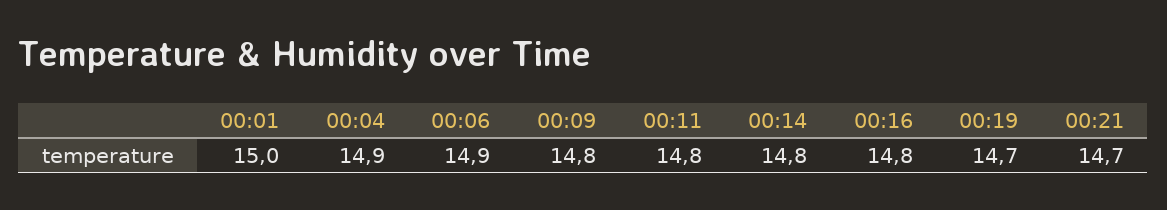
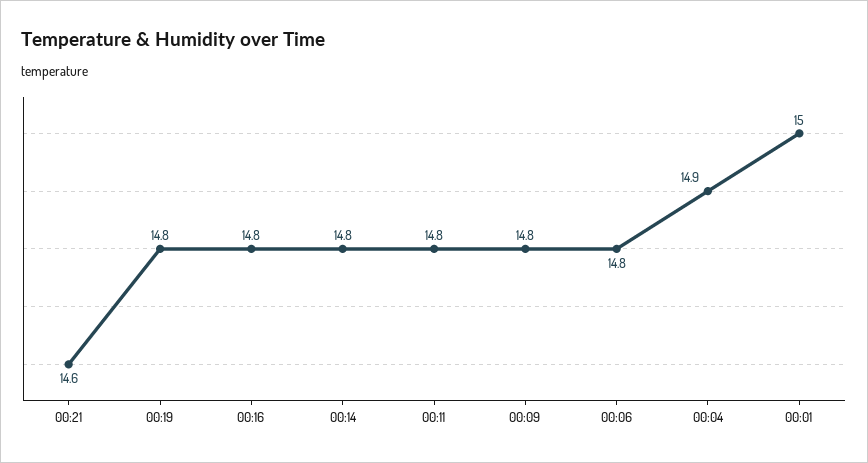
00:06: 14.9 -> 14.8
00:19: 14.7 -> 14.8
00:21: 14.7 -> 14.6

